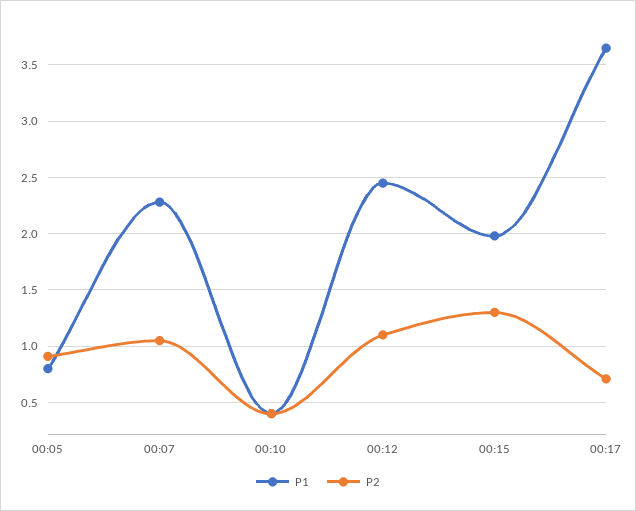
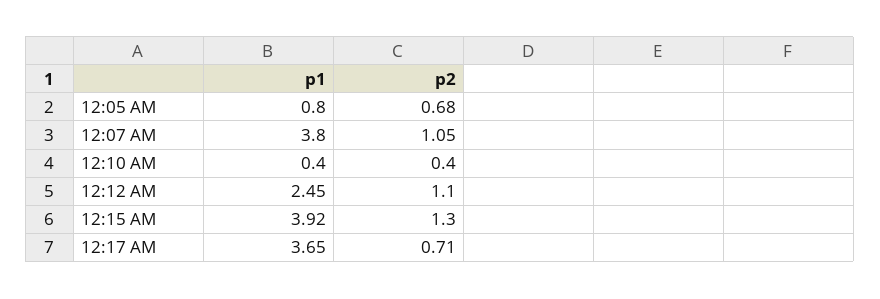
P2, 00:05: 0.9 -> 0.68
P1, 00:07: 2.3 -> 3.8
P1, 00:15: 2 -> 3.92

